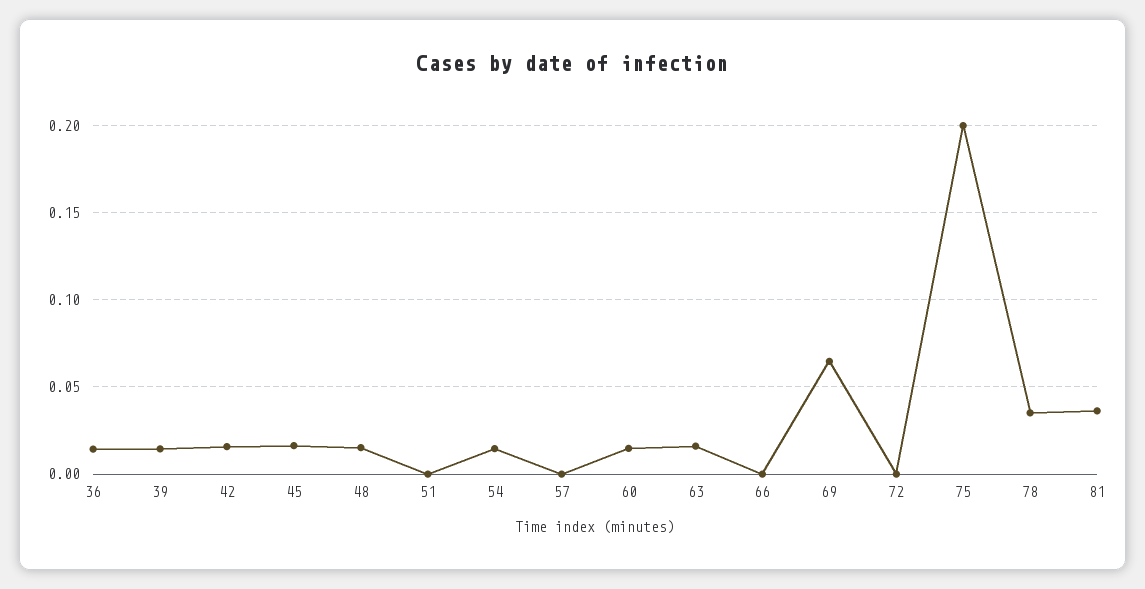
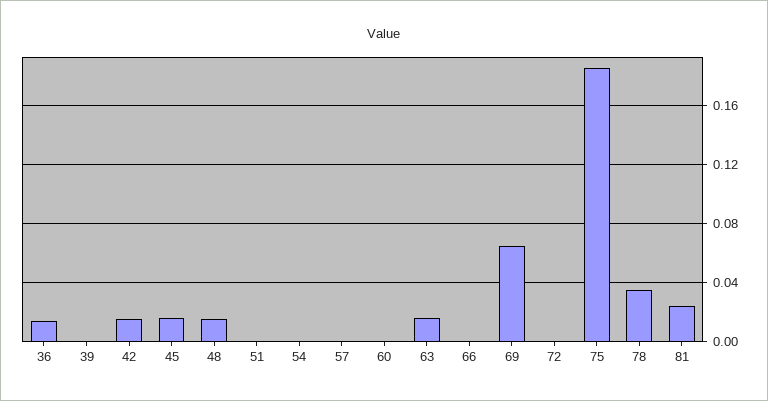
39: 0.015 -> 0
54: 0.015 -> 0
60: 0.015 -> 0
75: 0.2 -> 0.185
81: 0.035 -> 0.025

